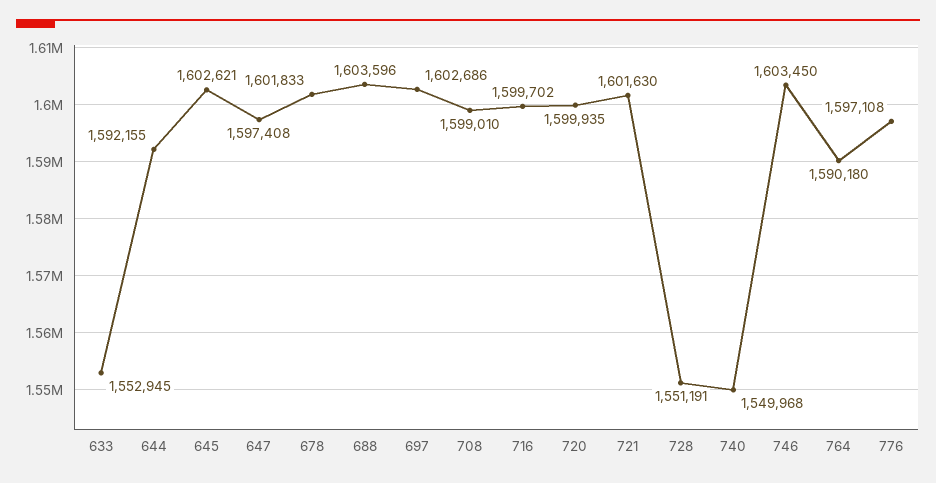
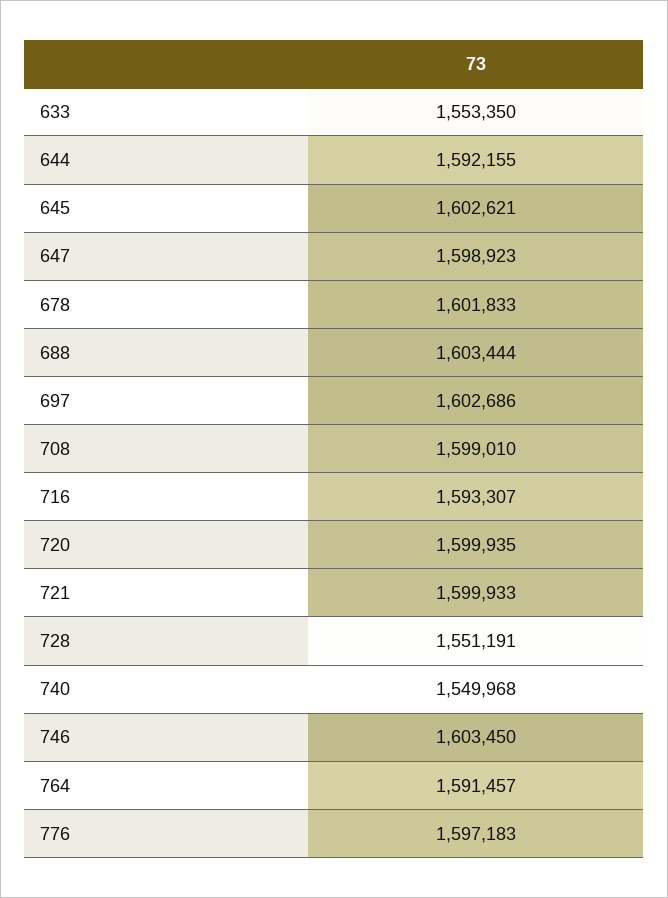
633: 1552945 -> 1553350
647: 1597408 -> 1598923
688: 1603596 -> 1603444
716: 1599702 -> 1593307
721: 1601630 -> 1599933
764: 1590180 -> 1591457
776: 1597108 -> 1597183

